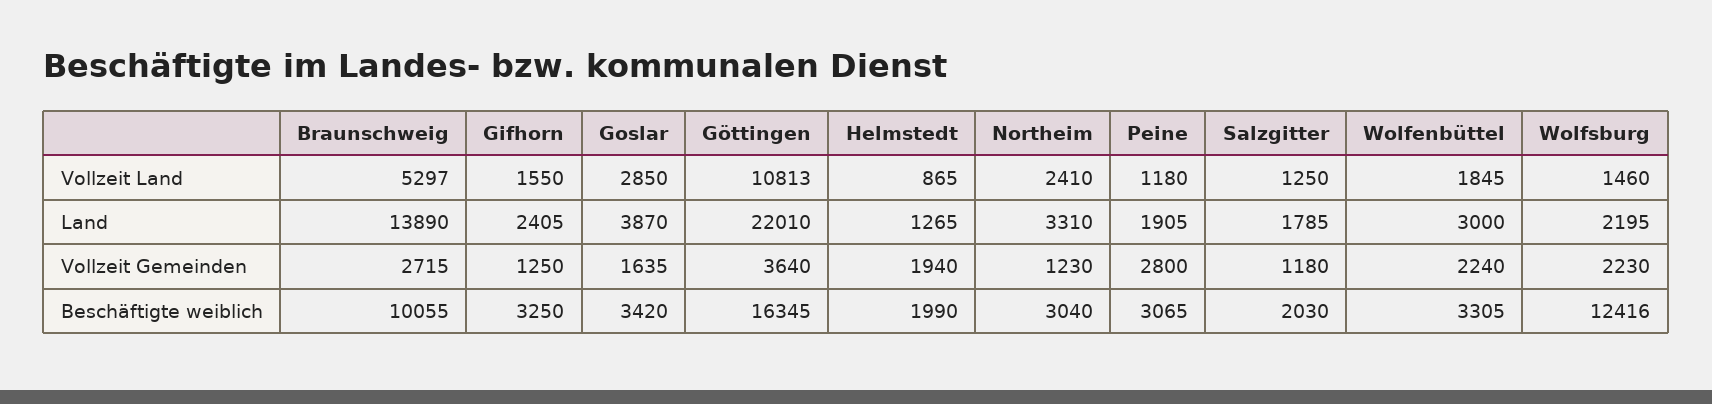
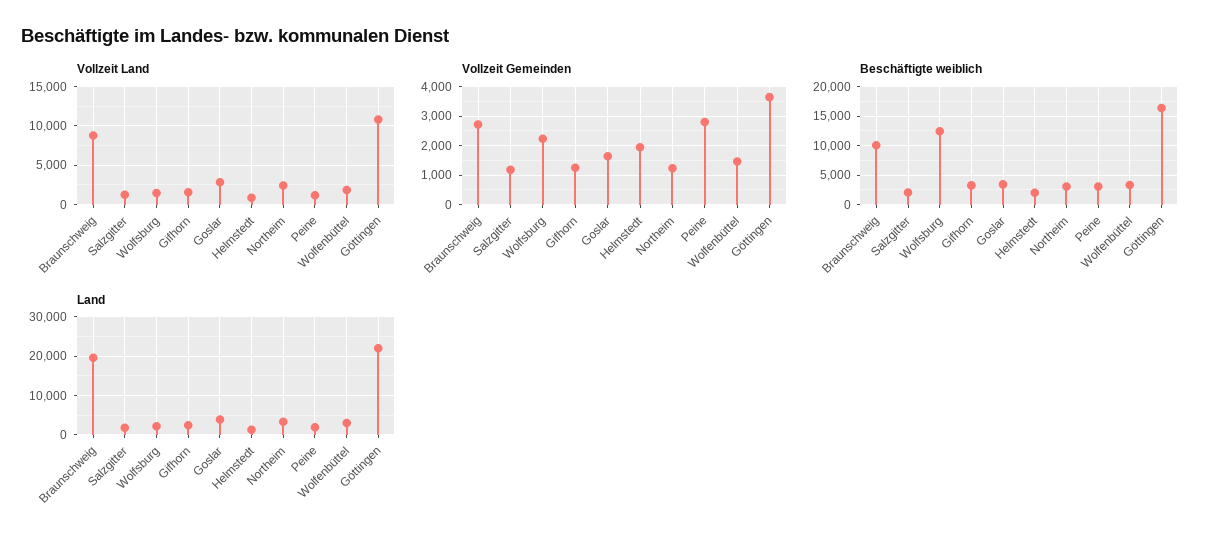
Vollzeit Land, Braunschweig: 5297 -> 9000
Land, Braunschweig: 13890 -> 20000
Vollzeit Gemeinden, Wolfenbüttel: 2240 -> 1500

